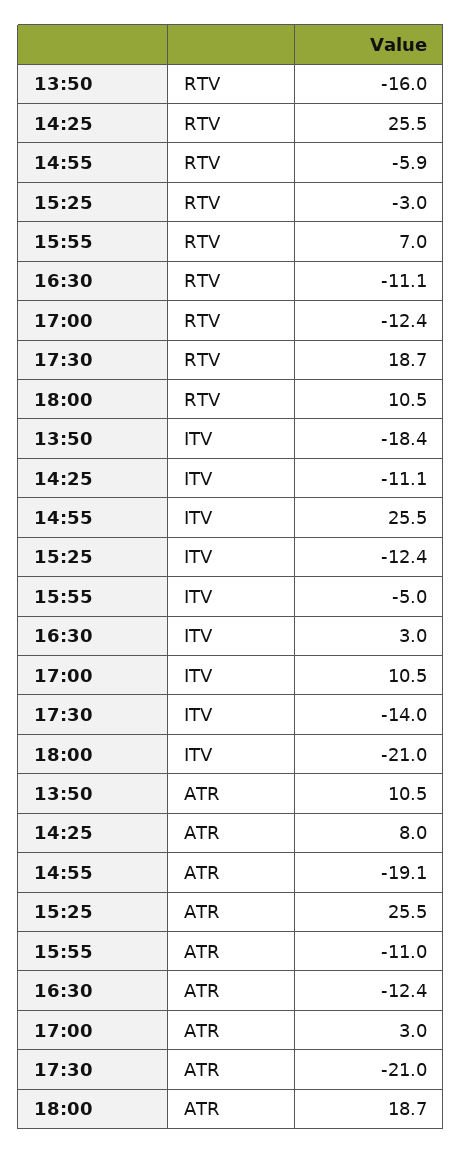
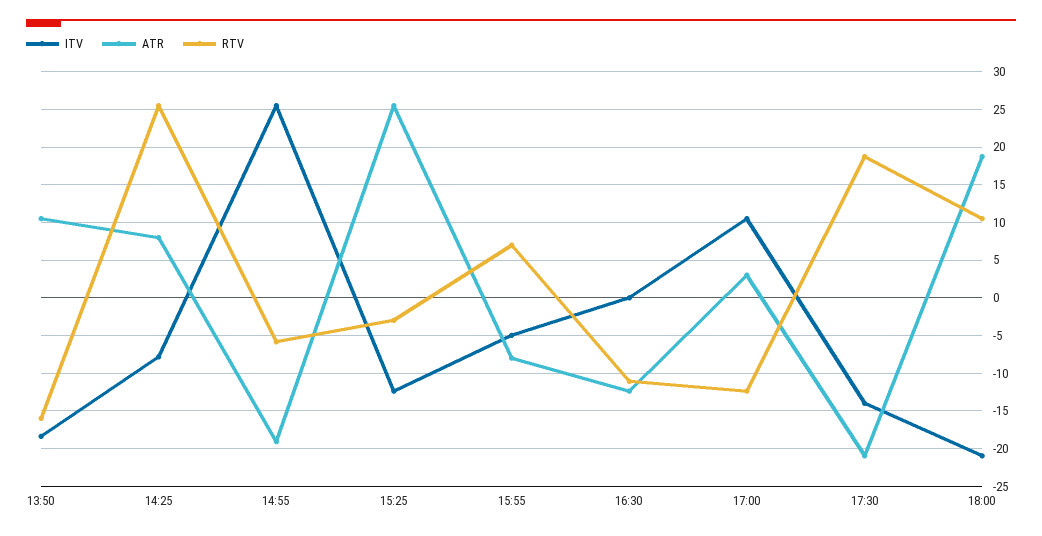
ITV, 14:25: -11.1 -> -8
ITV, 16:30: 3 -> 0
ATR, 15:55: -11 -> -8

